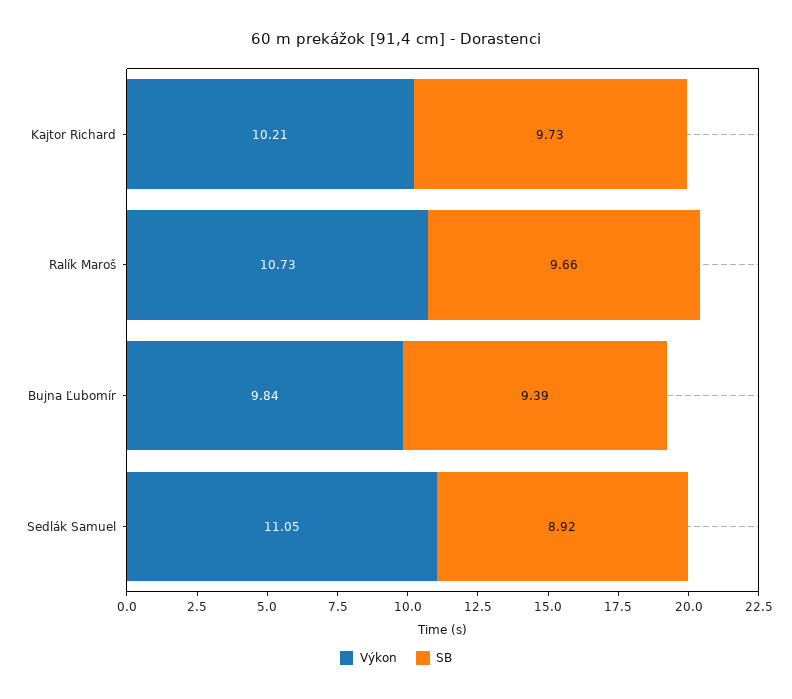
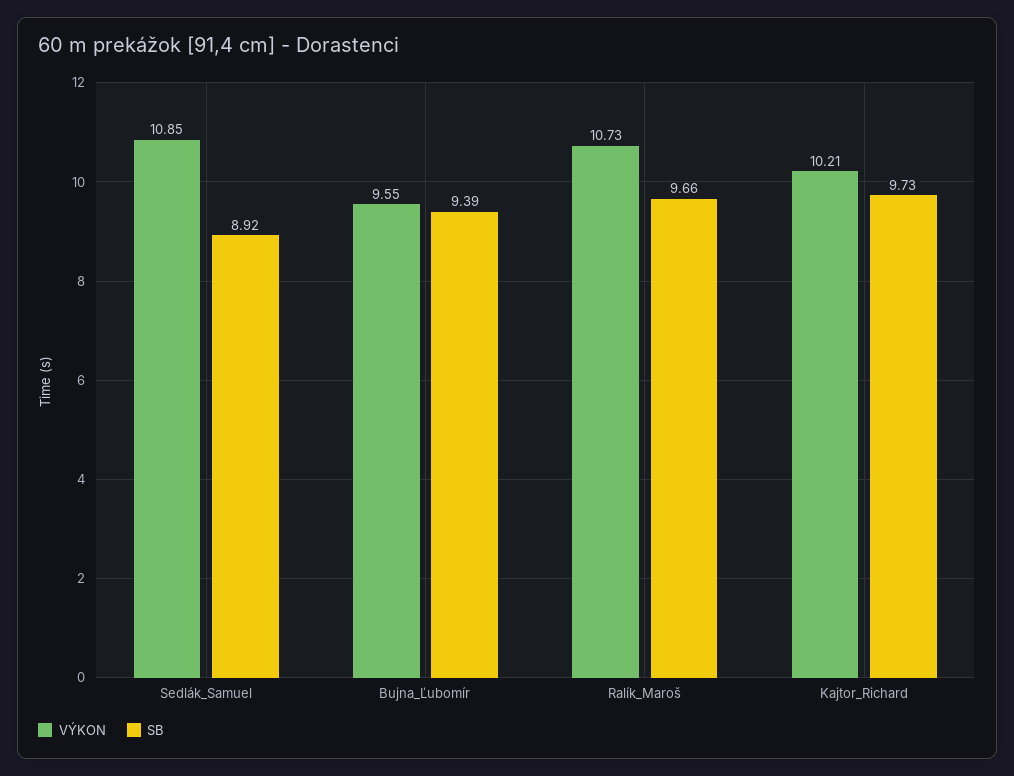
Výkon, Bujna Ľubomír: 9.84 -> 9.55
Výkon, Sedlák Samuel: 11.05 -> 10.85

